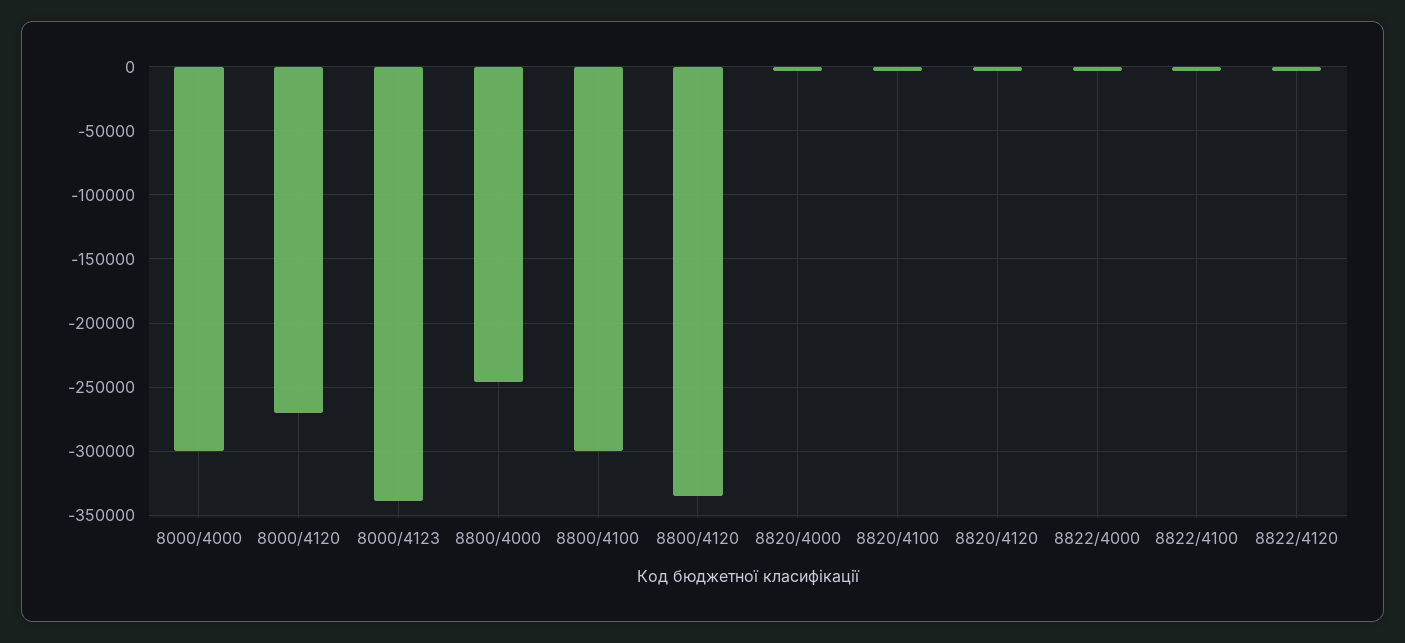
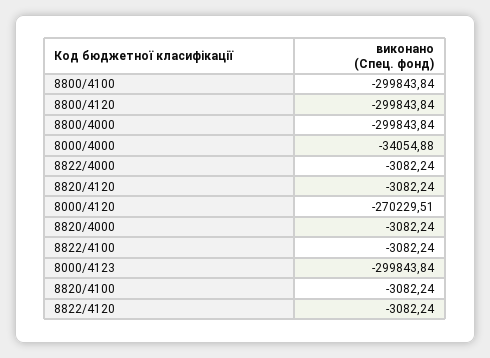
8000/4000: -300000 -> -34054.88
8000/4123: -340000 -> -299843.84
8800/4000: -245000 -> -299843.84
8800/4120: -335000 -> -299843.84

